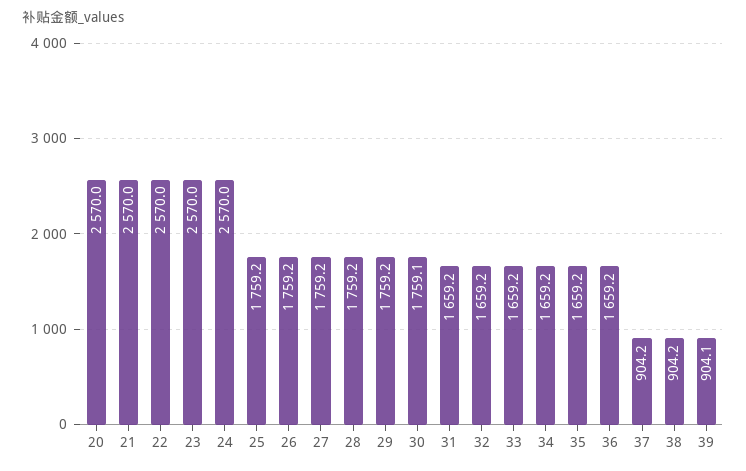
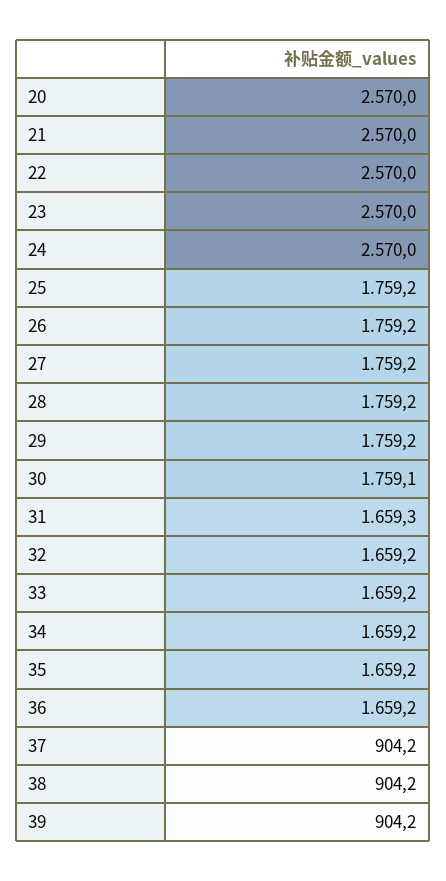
31: 1659.2 -> 1659.3
39: 904.1 -> 904.2

